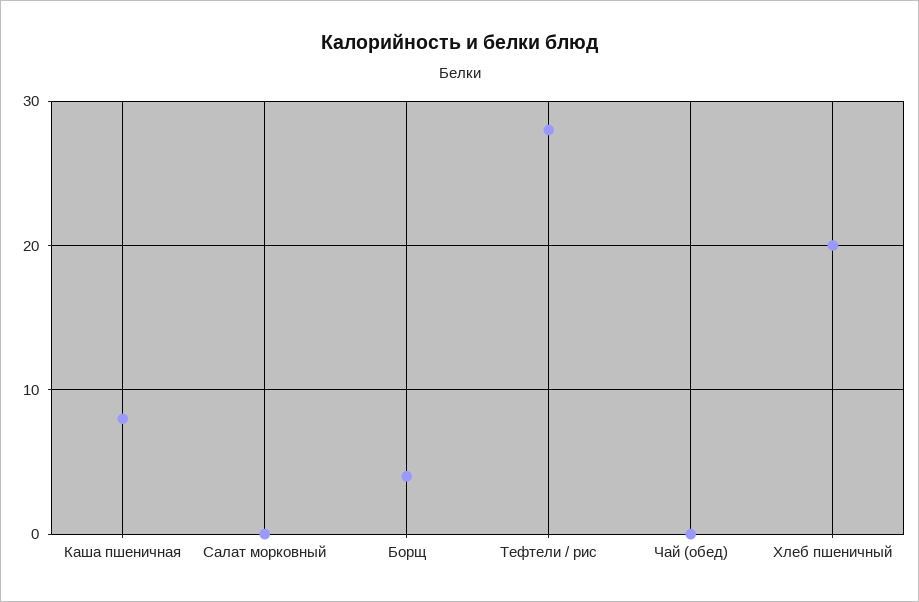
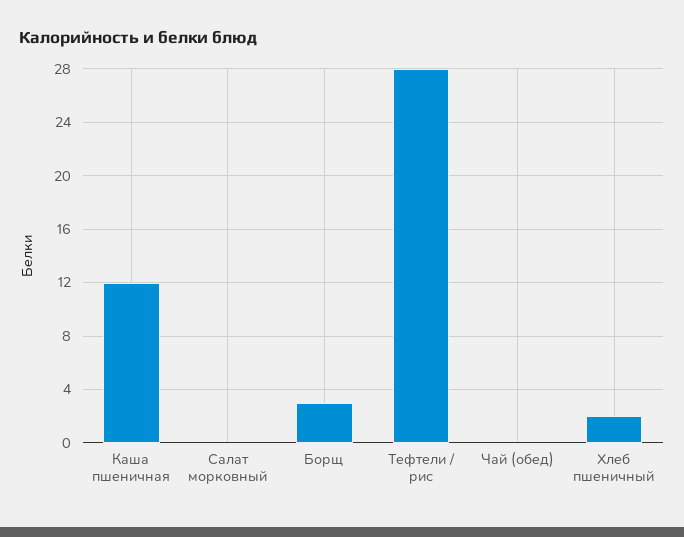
Каша пшеничная: 8 -> 12
Борщ: 4 -> 3
Хлеб пшеничный: 20 -> 2

